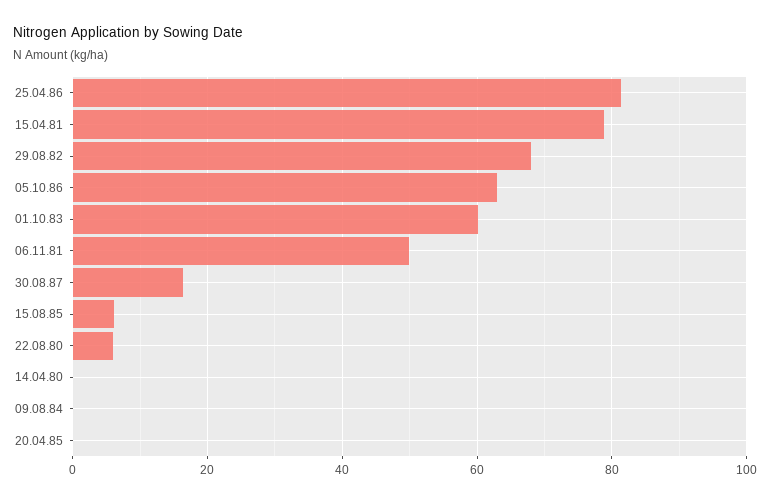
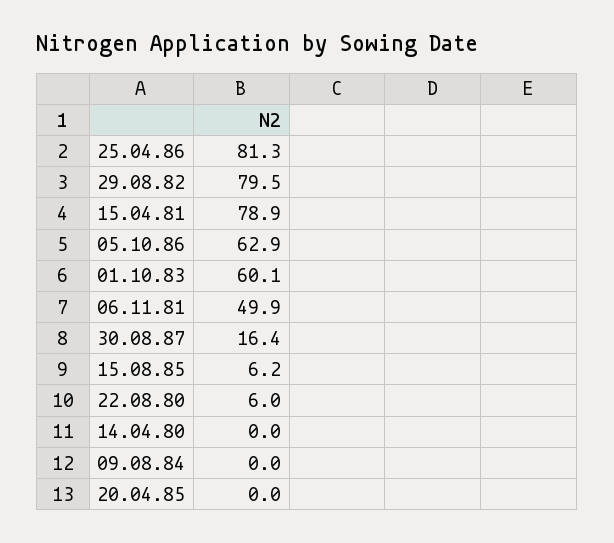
29.08.82: 68 -> 79.5

